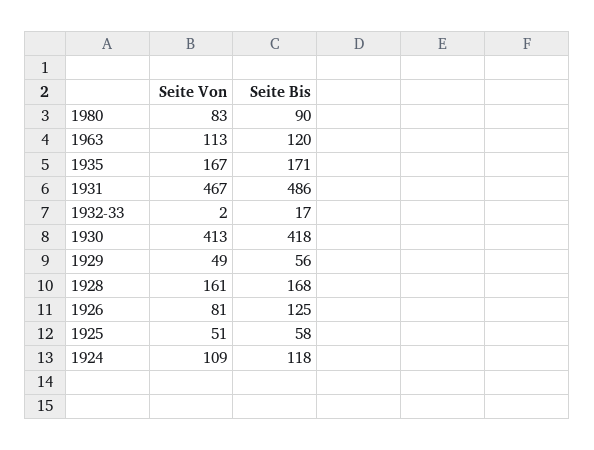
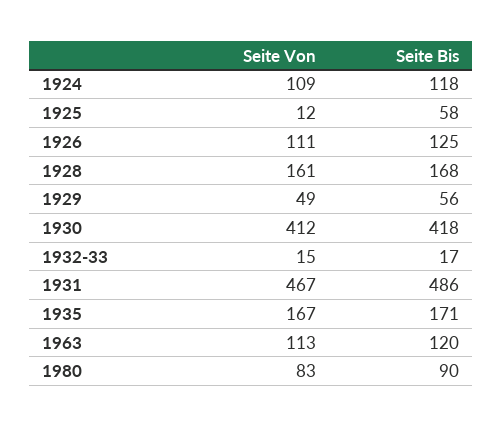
Seite Von, 1932-33: 2 -> 15
Seite Von, 1930: 413 -> 412
Seite Von, 1926: 81 -> 111
Seite Von, 1925: 51 -> 12

